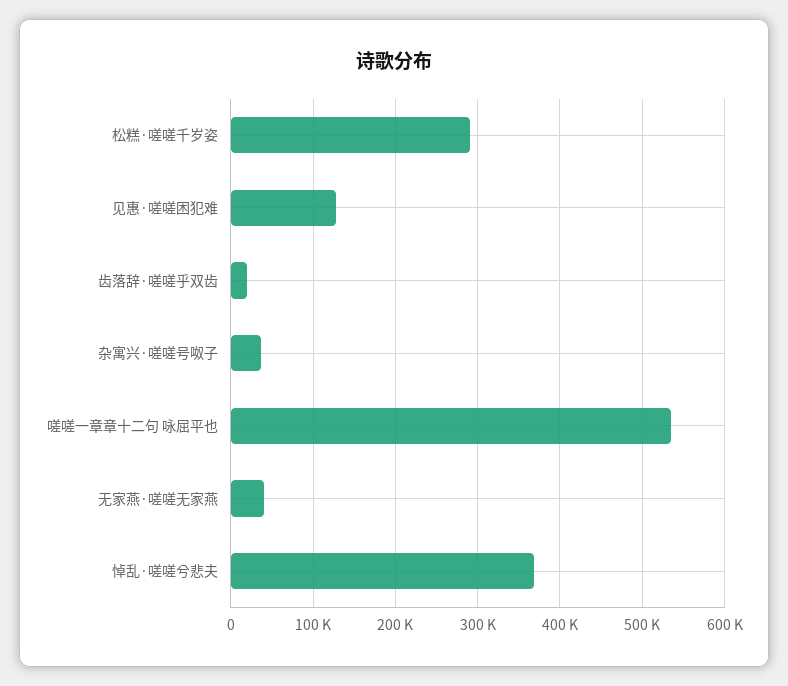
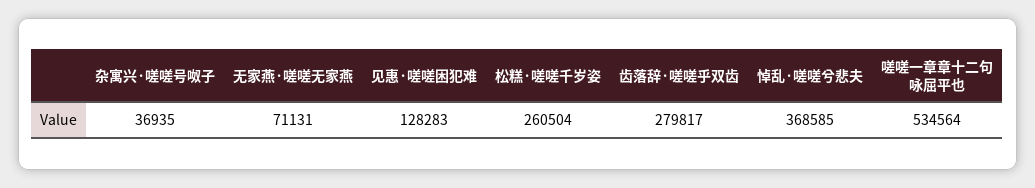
松糕·嗟嗟千岁姿: 290000 -> 260504
齿落辞·嗟嗟乎双齿: 20000 -> 279817
无家燕·嗟嗟无家燕: 40000 -> 71131

